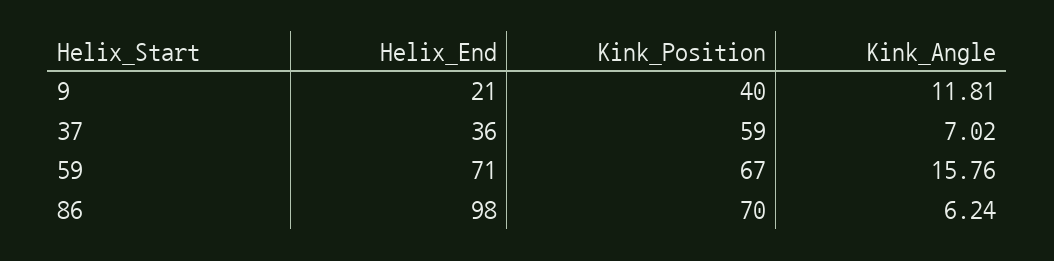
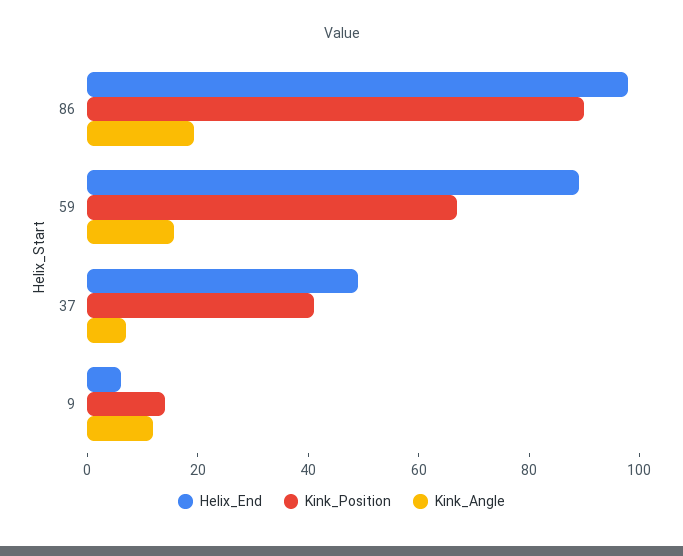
Helix_End, 9: 21 -> 5
Kink_Position, 9: 40 -> 15
Helix_End, 37: 36 -> 50
Kink_Position, 37: 59 -> 40
Helix_End, 59: 71 -> 90
Kink_Position, 86: 70 -> 90
Kink_Angle, 86: 6.24 -> 20

